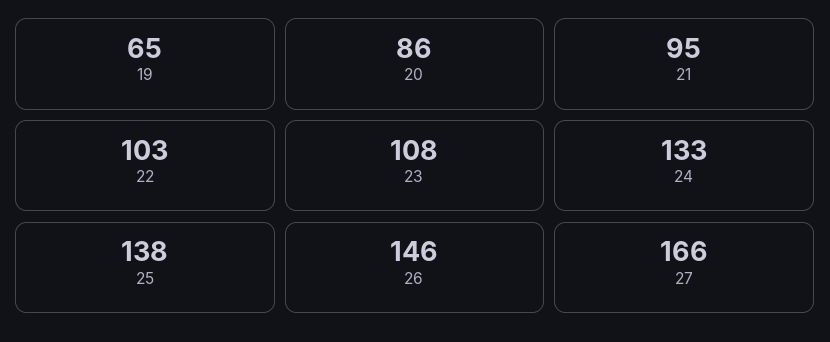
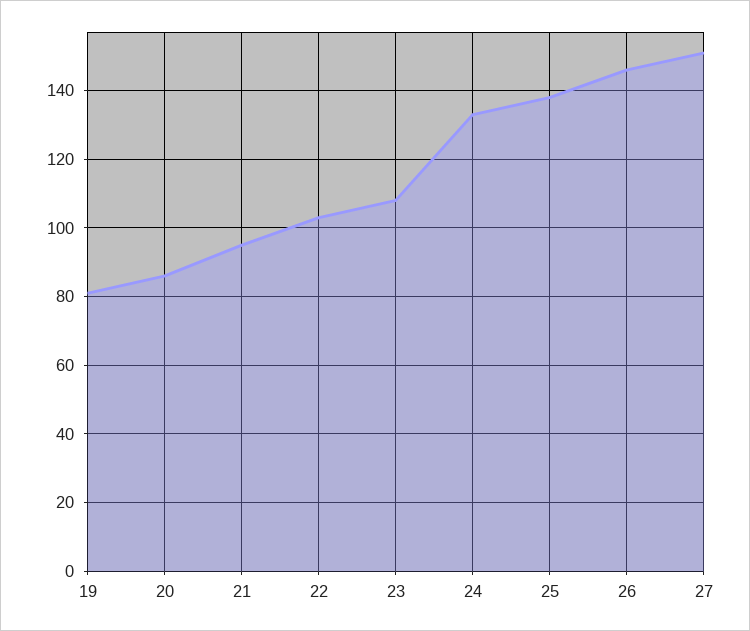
19: 65 -> 80
27: 166 -> 150

